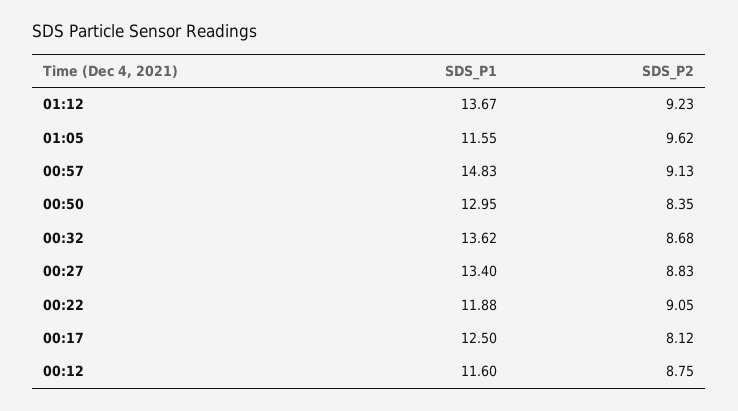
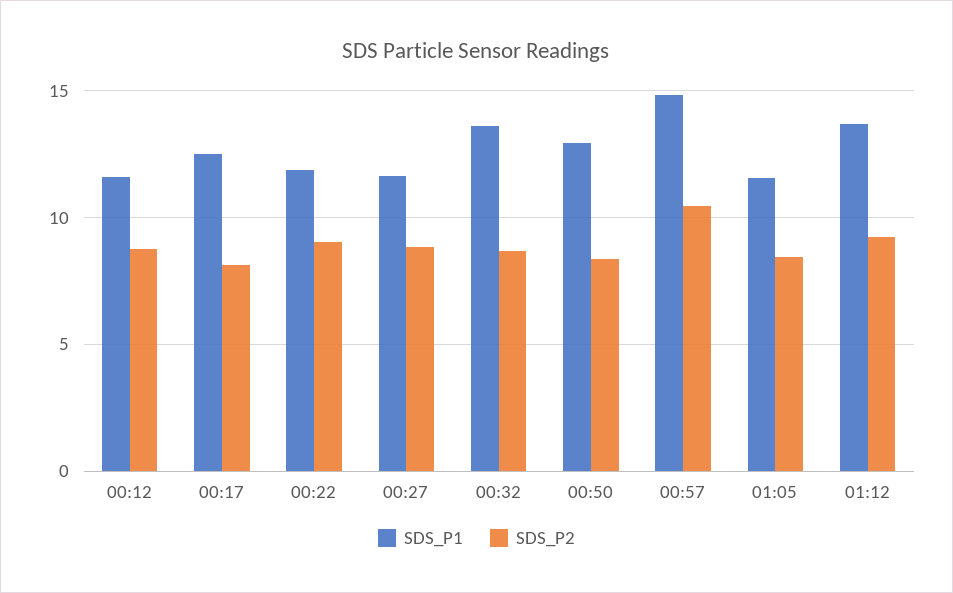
SDS_P2, 01:05: 9.62 -> 8.5
SDS_P2, 00:57: 9.13 -> 10.5
SDS_P1, 00:27: 13.4 -> 11.5

